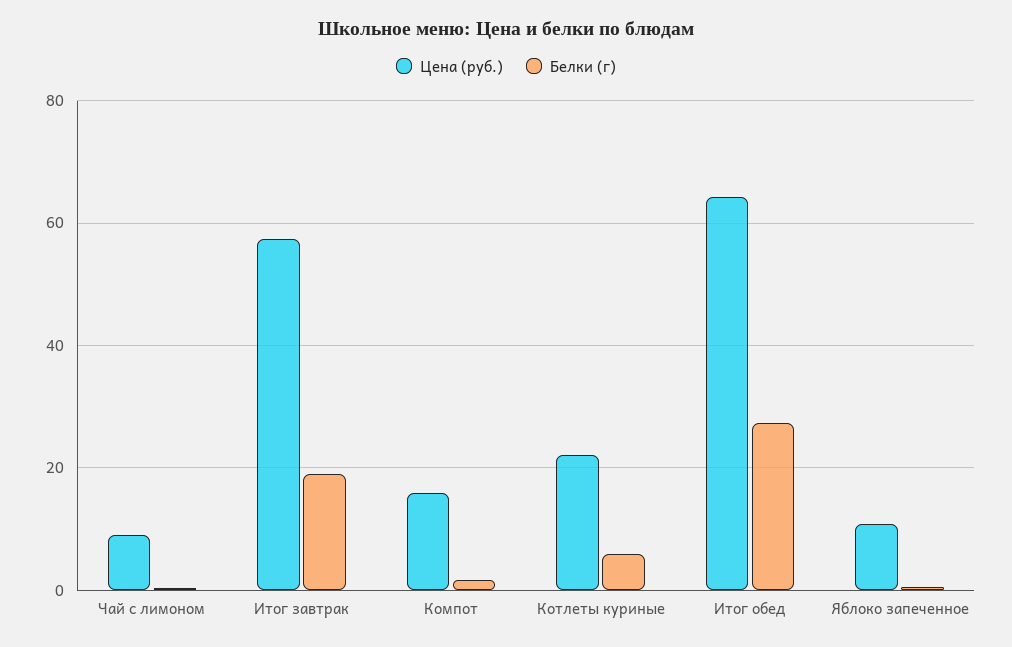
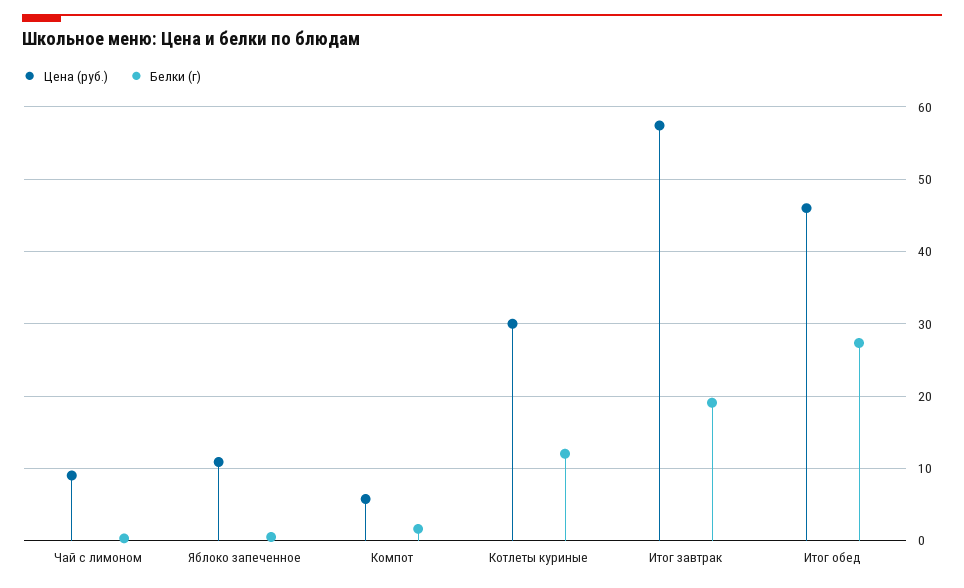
Цена (руб.), Компот: 16 -> 6
Цена (руб.), Котлеты куриные: 22 -> 30
Белки (г), Котлеты куриные: 6 -> 12
Цена (руб.), Итог обед: 64 -> 46

